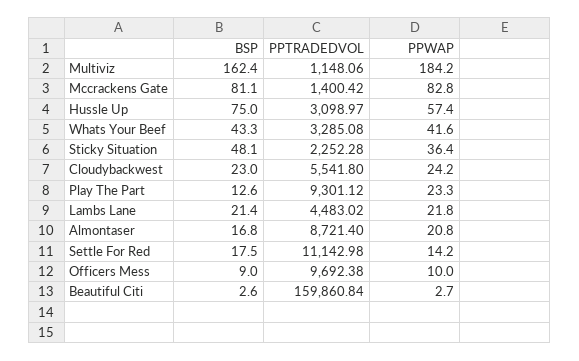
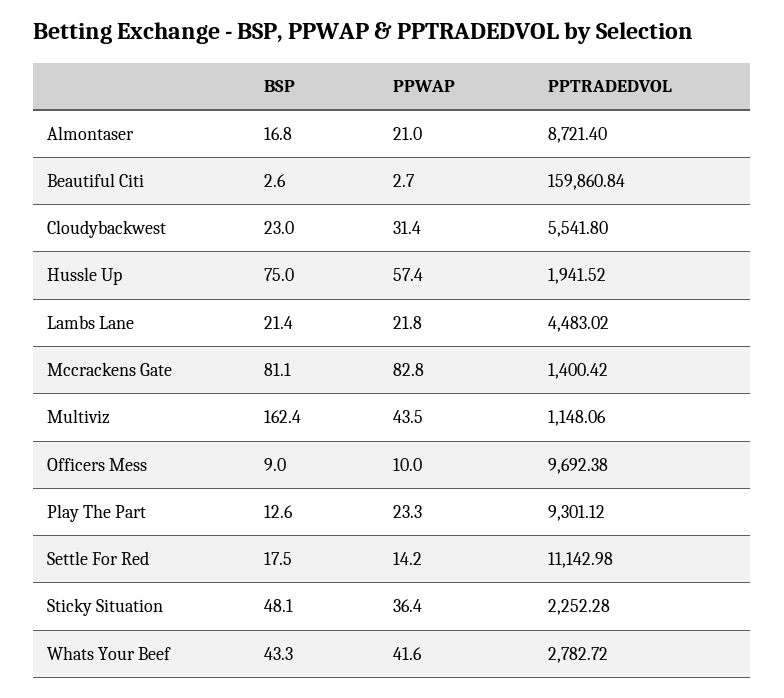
PPWAP, Multiviz: 184.2 -> 43.5
PPTRADEDVOL, Hussle Up: 3098.97 -> 1941.52
PPTRADEDVOL, Whats Your Beef: 3285.08 -> 2782.72
PPWAP, Cloudybackwest: 24.2 -> 31.4
PPWAP, Almontaser: 20.8 -> 21

